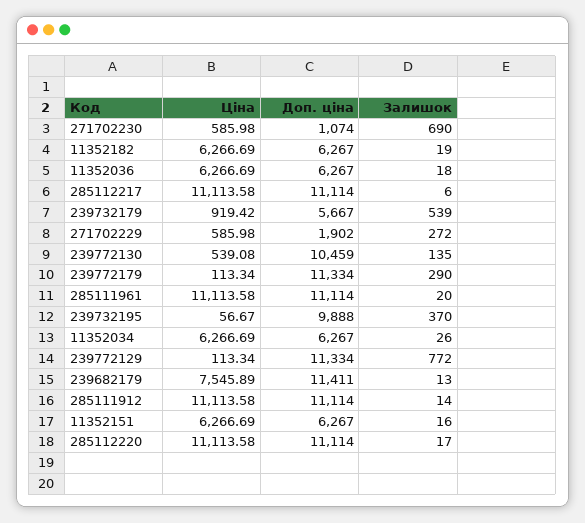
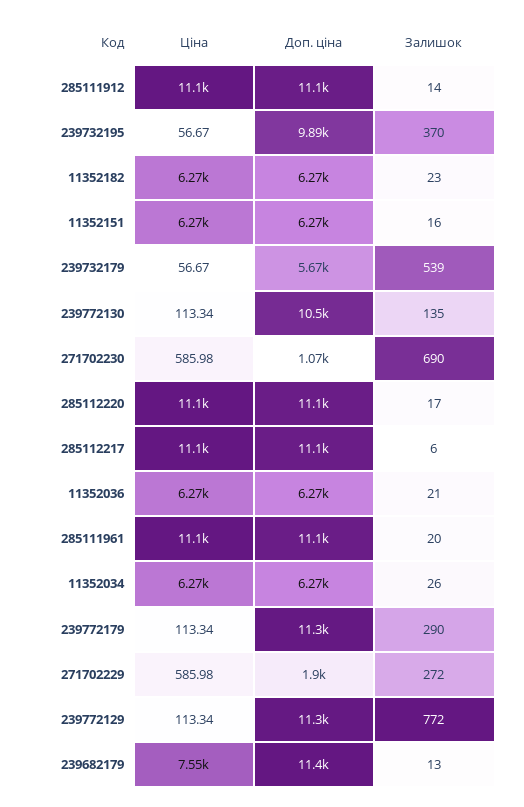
Залишок, 11352182: 19 -> 23
Залишок, 11352036: 18 -> 21
Ціна, 239732179: 919.42 -> 56.67
Ціна, 239772130: 539.08 -> 113.34

